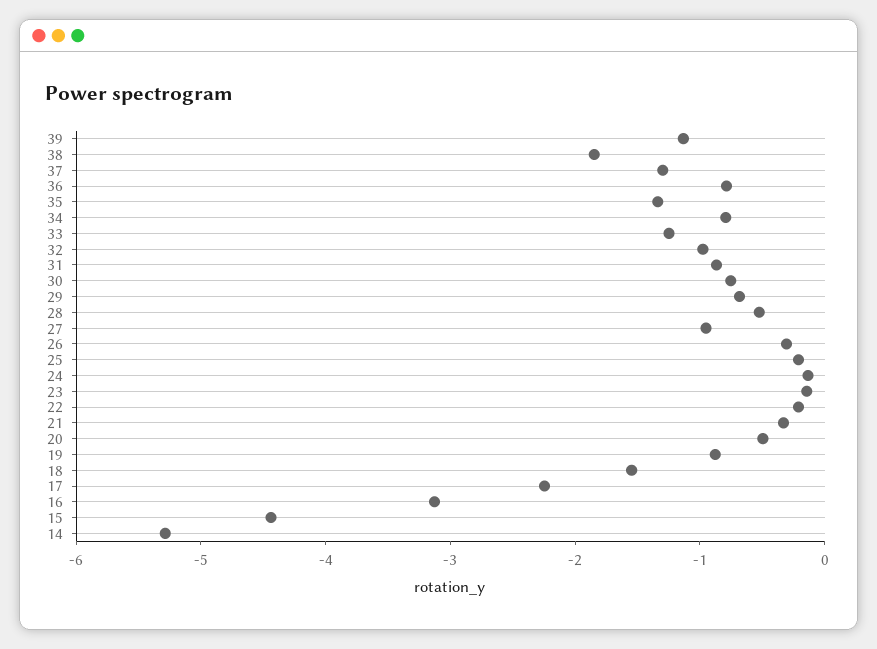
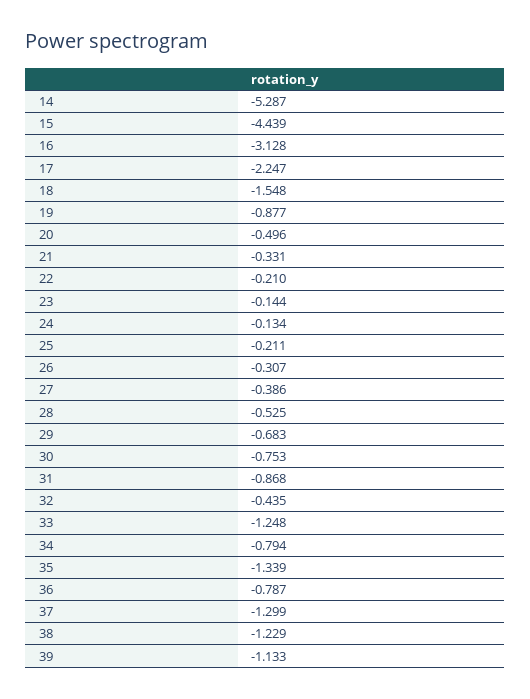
38: -1.8 -> -1.229
32: -1 -> -0.435
27: -1 -> -0.386

